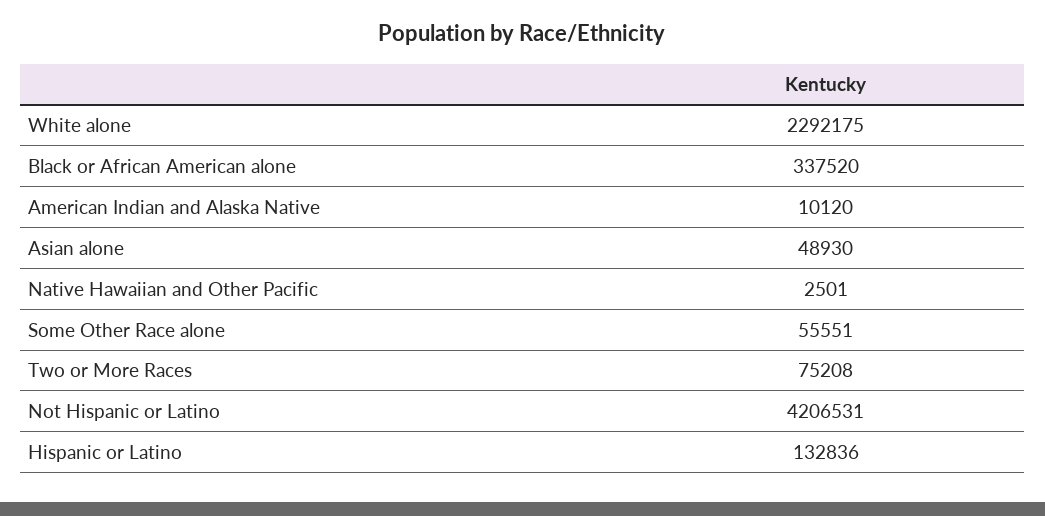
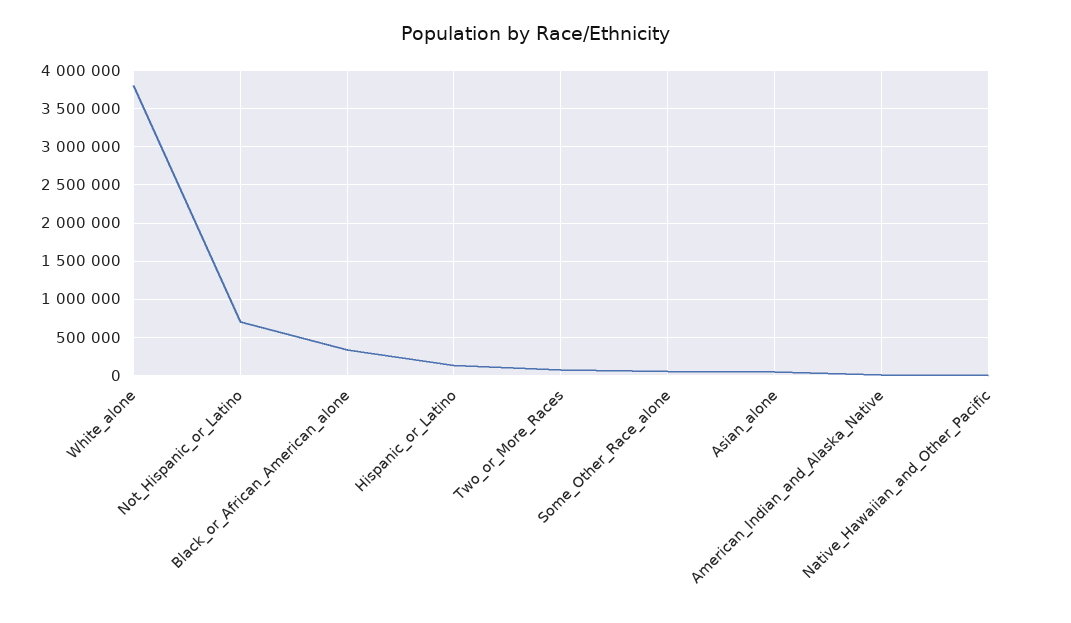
White alone: 2292175 -> 3800000
Not Hispanic or Latino: 4206531 -> 700000

